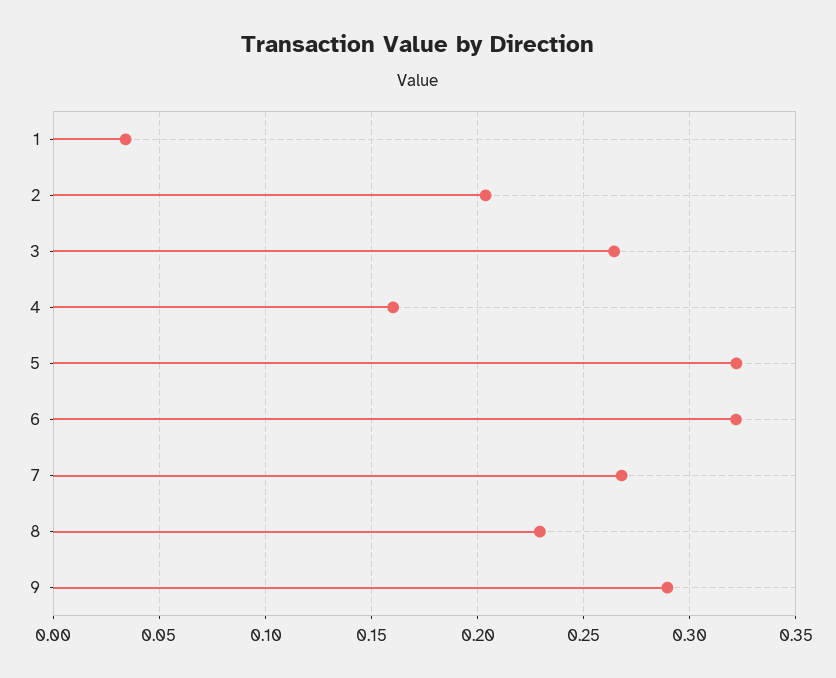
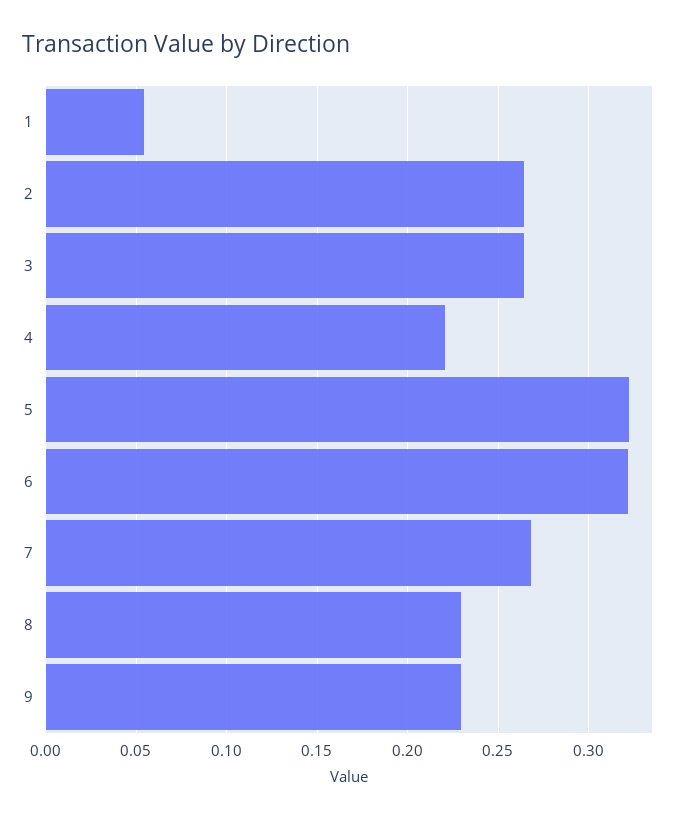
1: 0.035 -> 0.055
2: 0.205 -> 0.265
4: 0.16 -> 0.22
9: 0.29 -> 0.23

